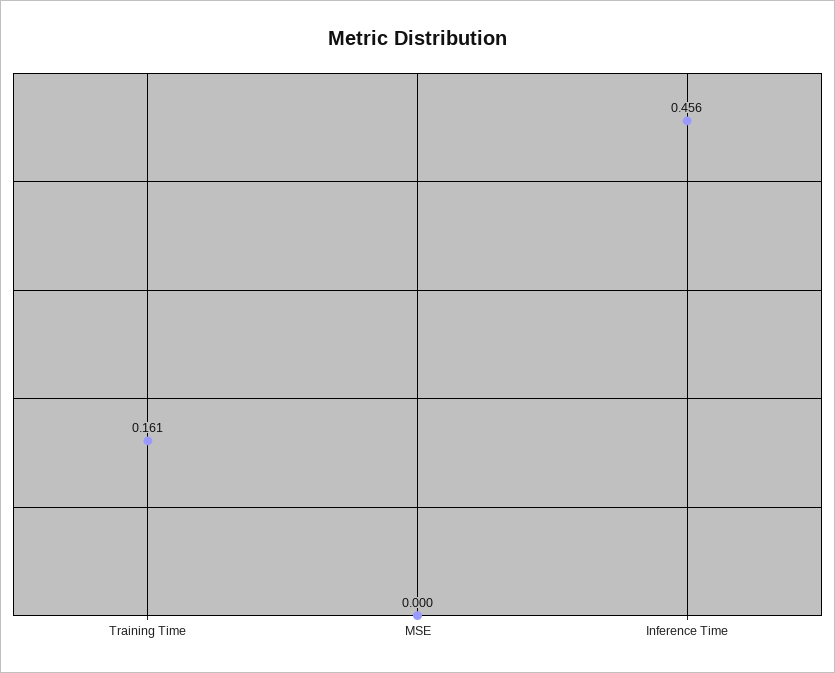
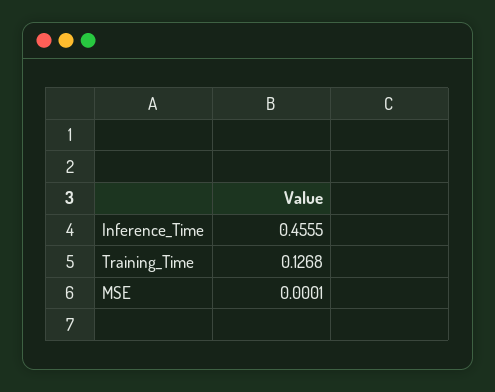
Training Time: 0.161 -> 0.1268

